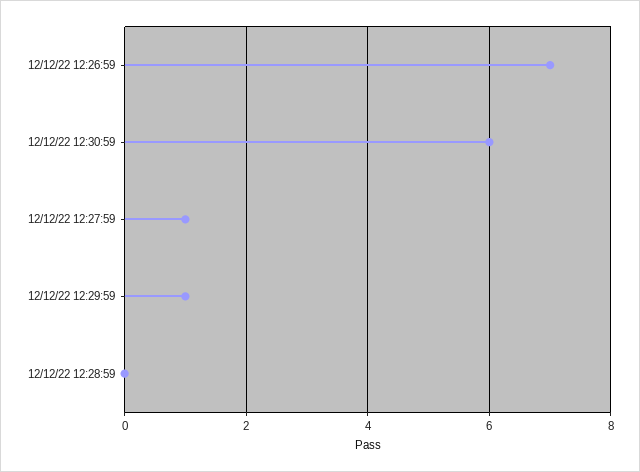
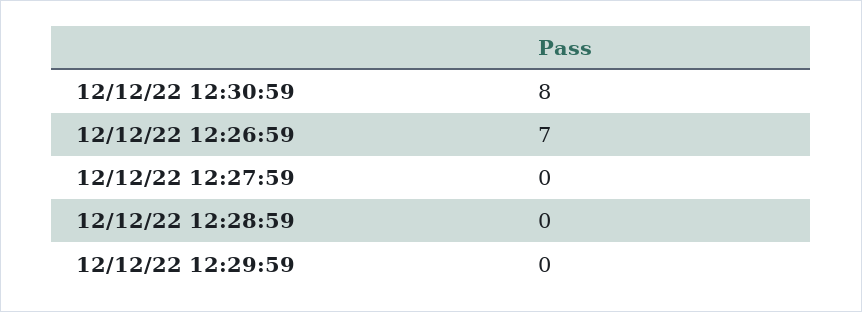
12/12/22 12:30:59: 6 -> 8
12/12/22 12:27:59: 1 -> 0
12/12/22 12:29:59: 1 -> 0

